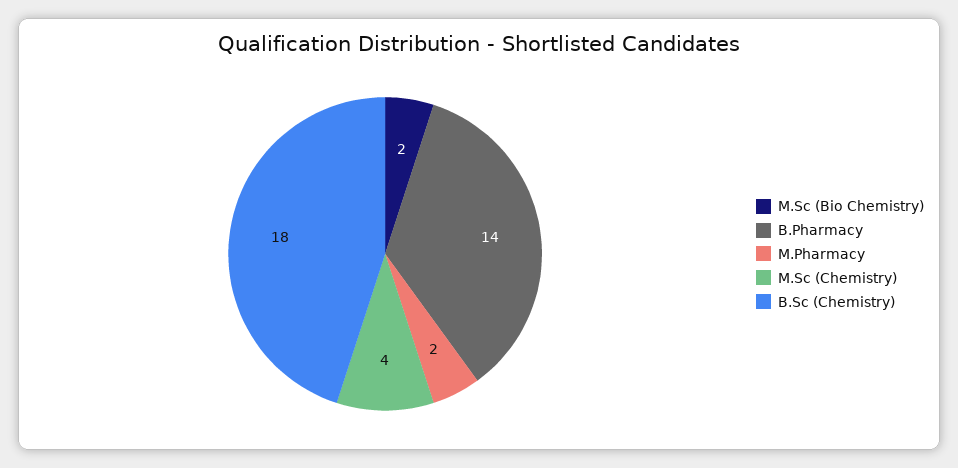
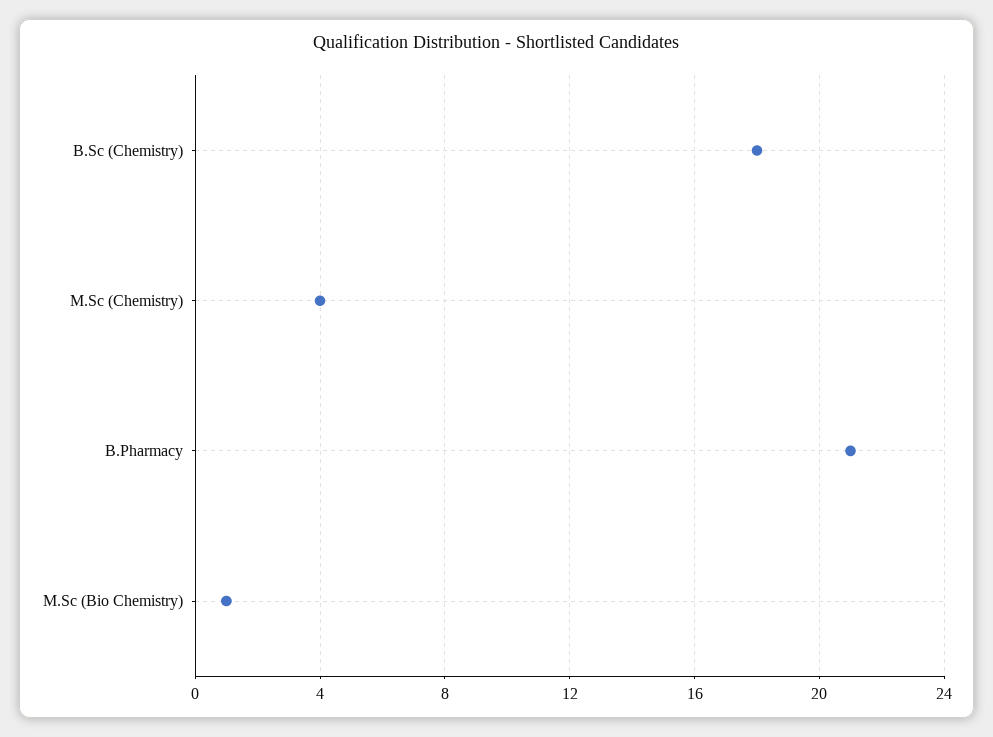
M.Sc (Bio Chemistry): 2 -> 1
B.Pharmacy: 14 -> 21
M.Pharmacy: 2 -> none

